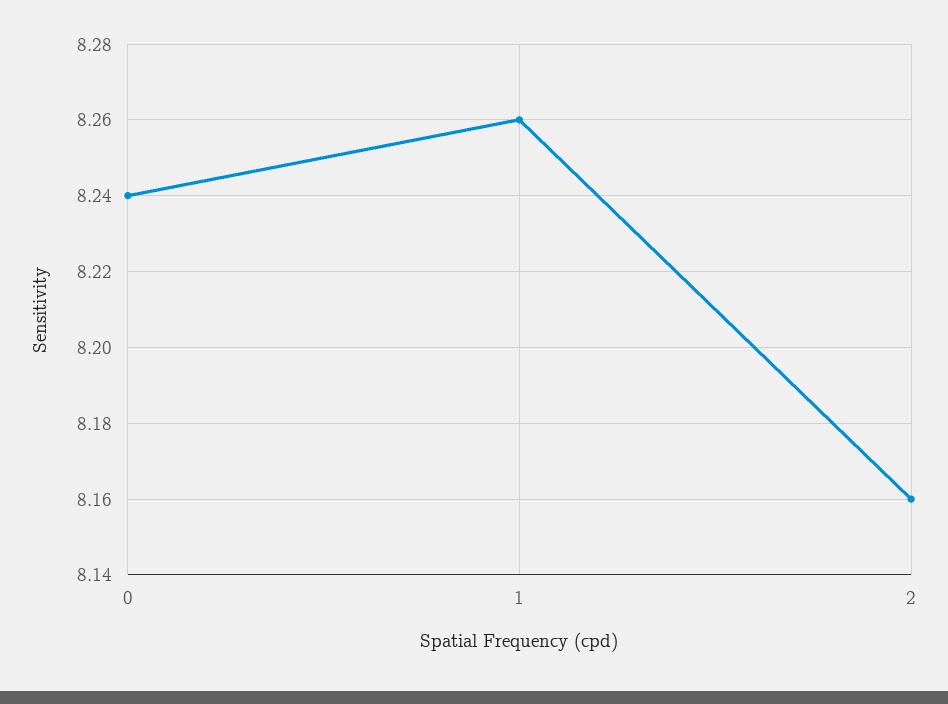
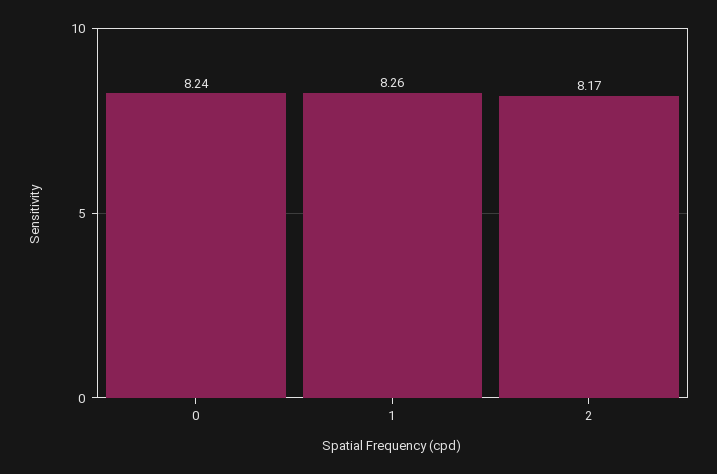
2: 8.16 -> 8.17

